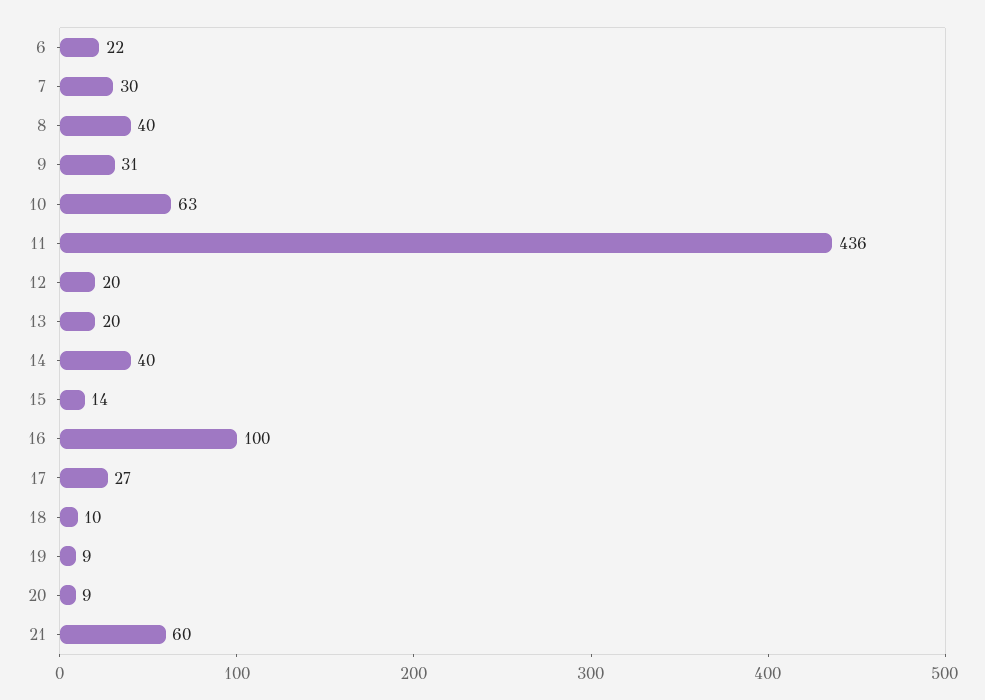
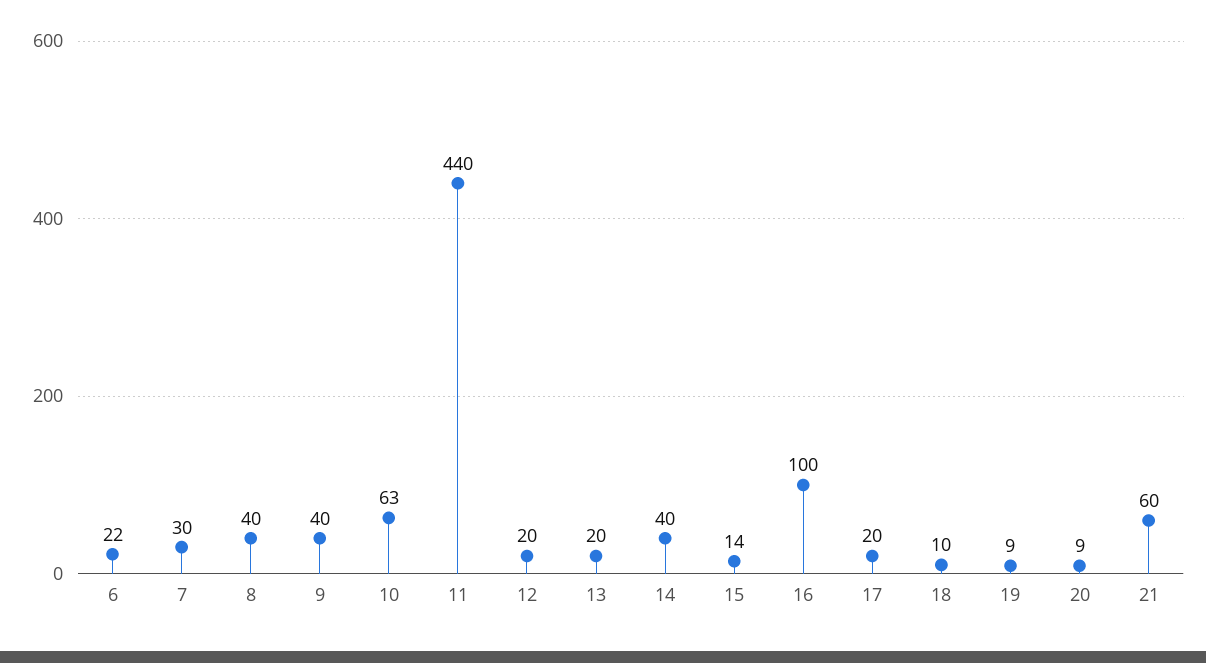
9: 31 -> 40
11: 436 -> 440
17: 27 -> 20

